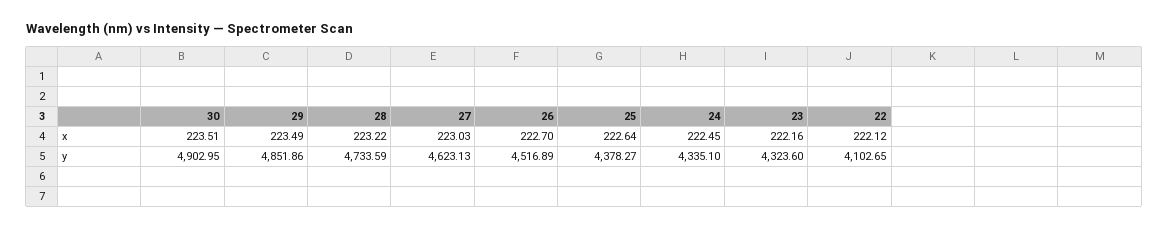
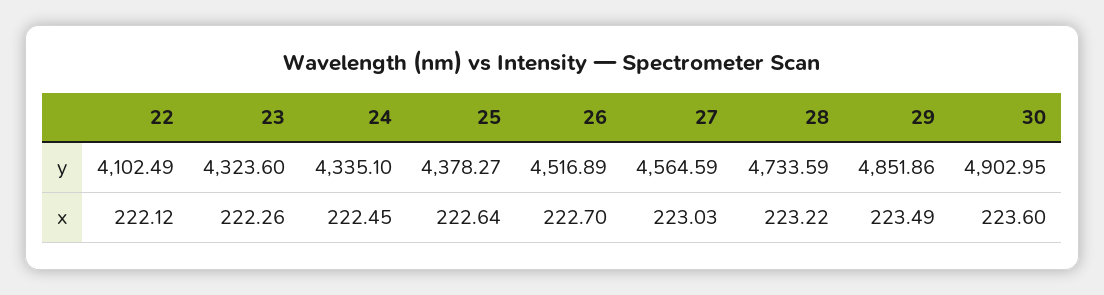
30, x: 223.51 -> 223.6
23, x: 222.16 -> 222.26
27, y: 4623.13 -> 4564.59
22, y: 4102.65 -> 4102.49

